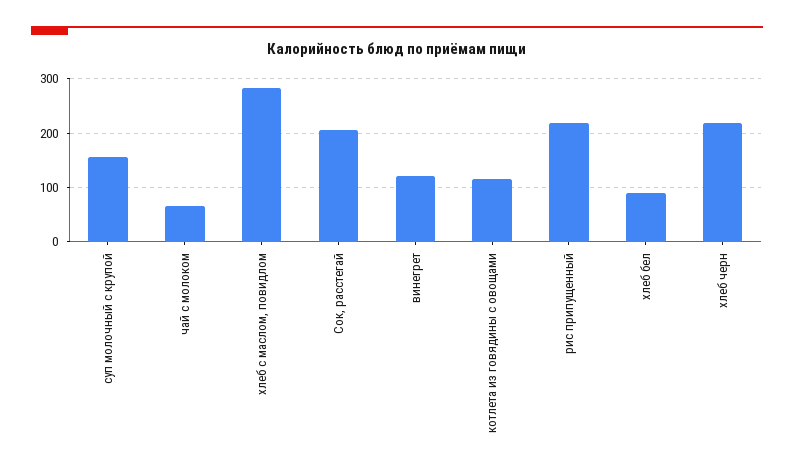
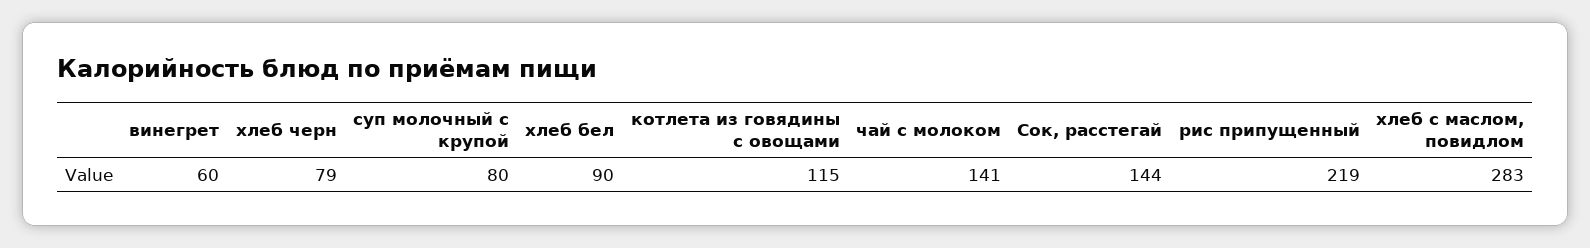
суп молочный с крупой: 160 -> 80
чай с молоком: 60 -> 141
Сок, расстегай: 200 -> 144
винегрет: 120 -> 60
хлеб черн: 220 -> 79

